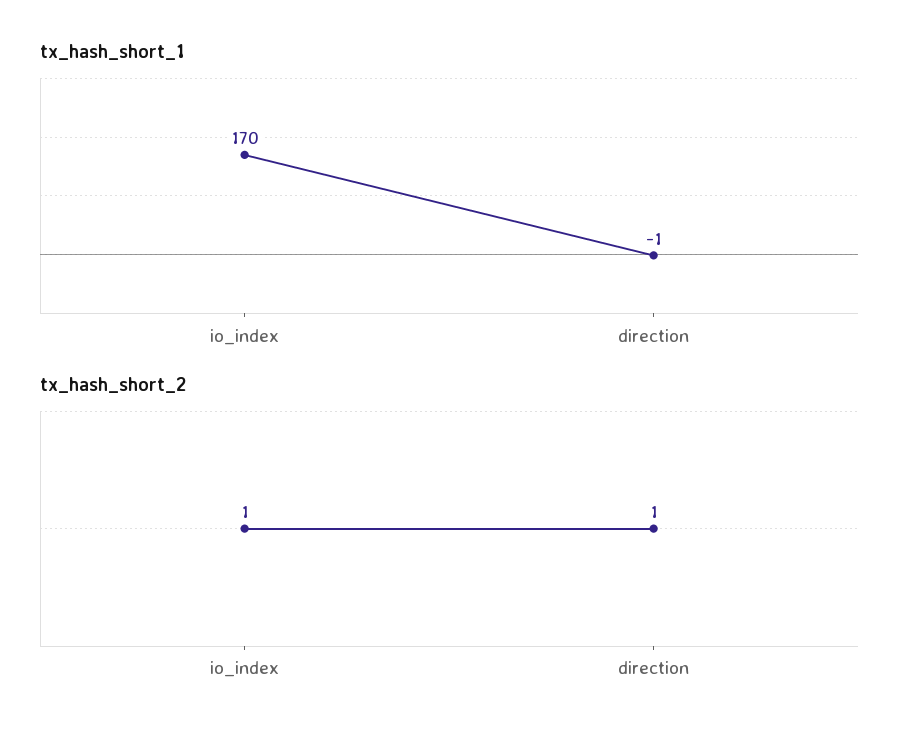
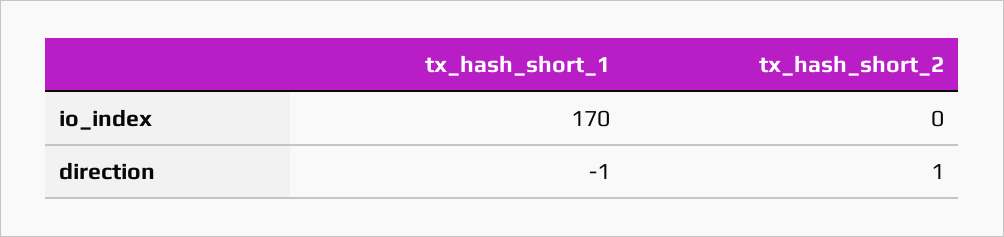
tx_hash_short_2, io_index: 1 -> 0

